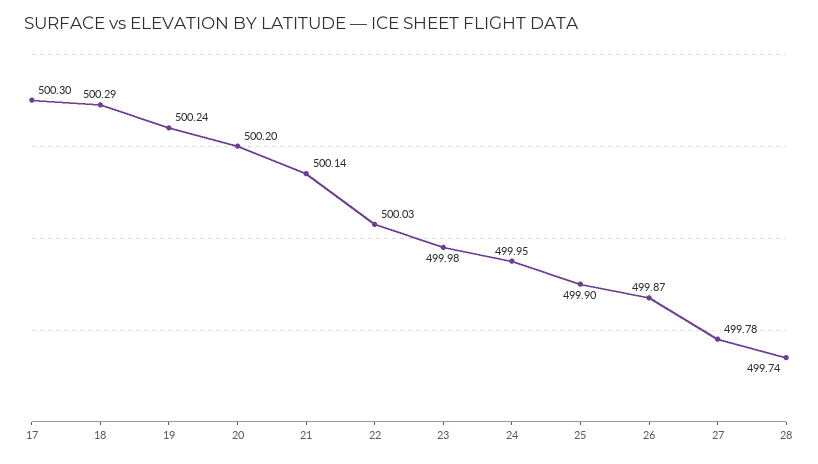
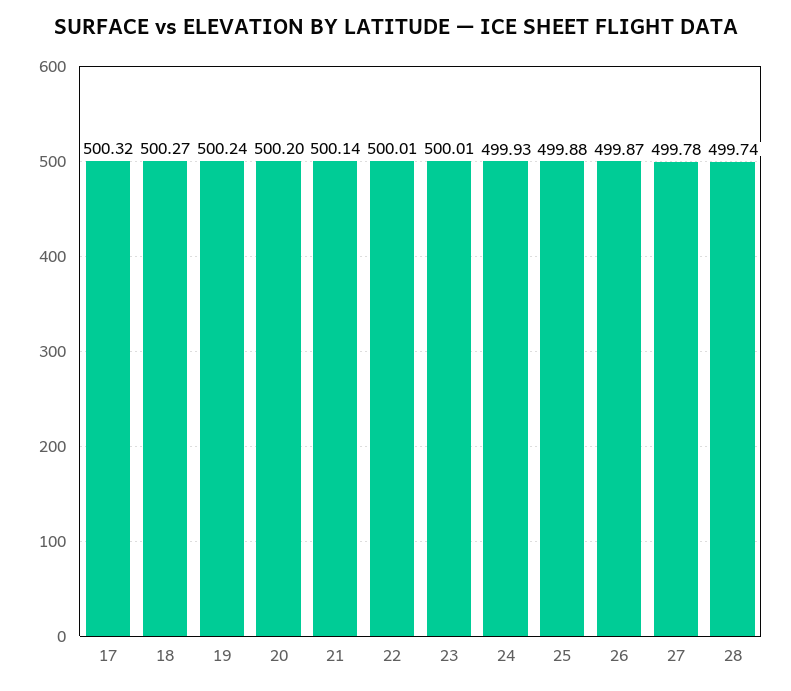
17: 500.3 -> 500.32
18: 500.29 -> 500.27
22: 500.03 -> 500.01
23: 499.98 -> 500.01
24: 499.95 -> 499.93
25: 499.9 -> 499.88

